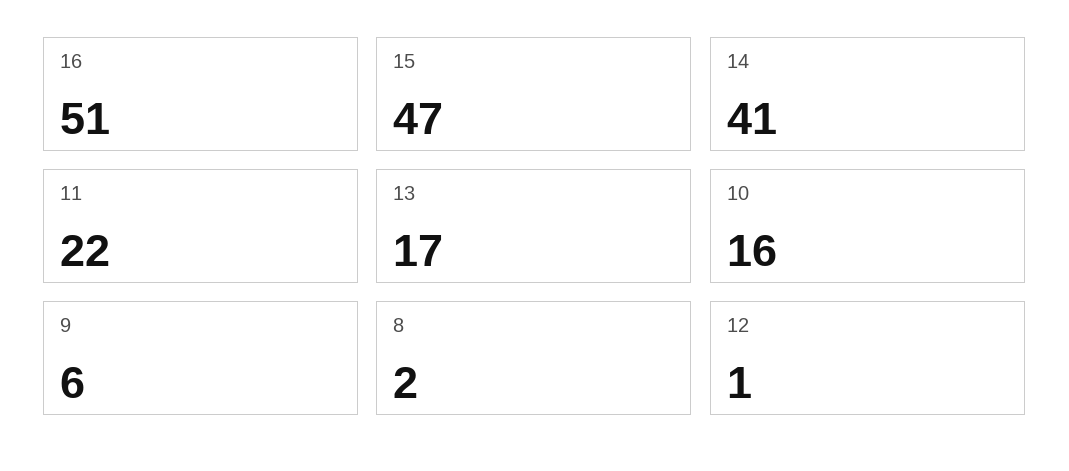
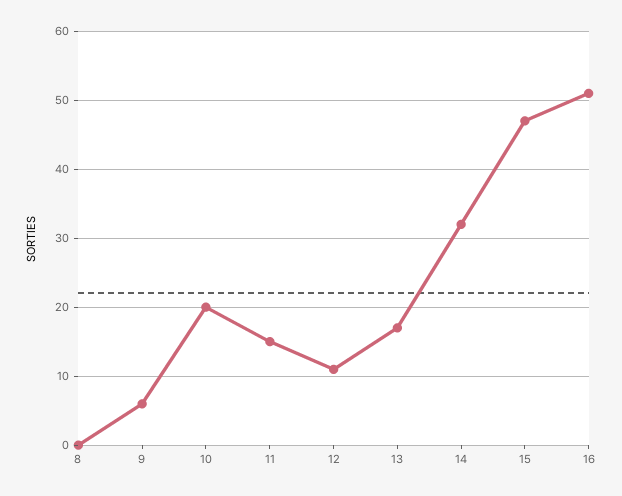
14: 41 -> 32
11: 22 -> 15
10: 16 -> 20
8: 2 -> 0
12: 1 -> 11

